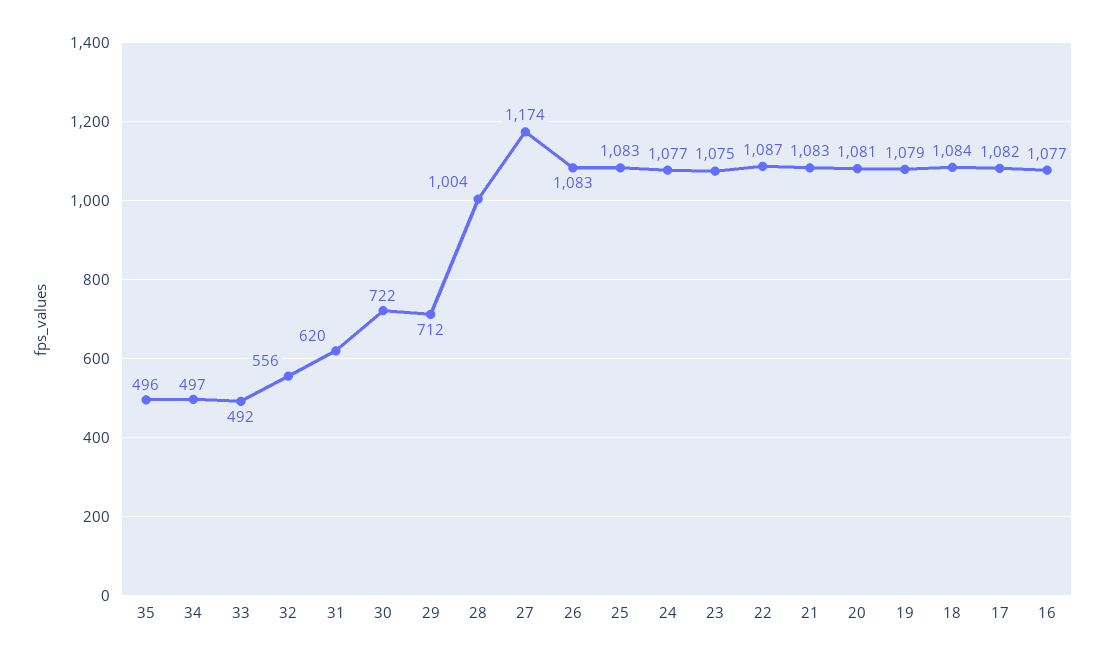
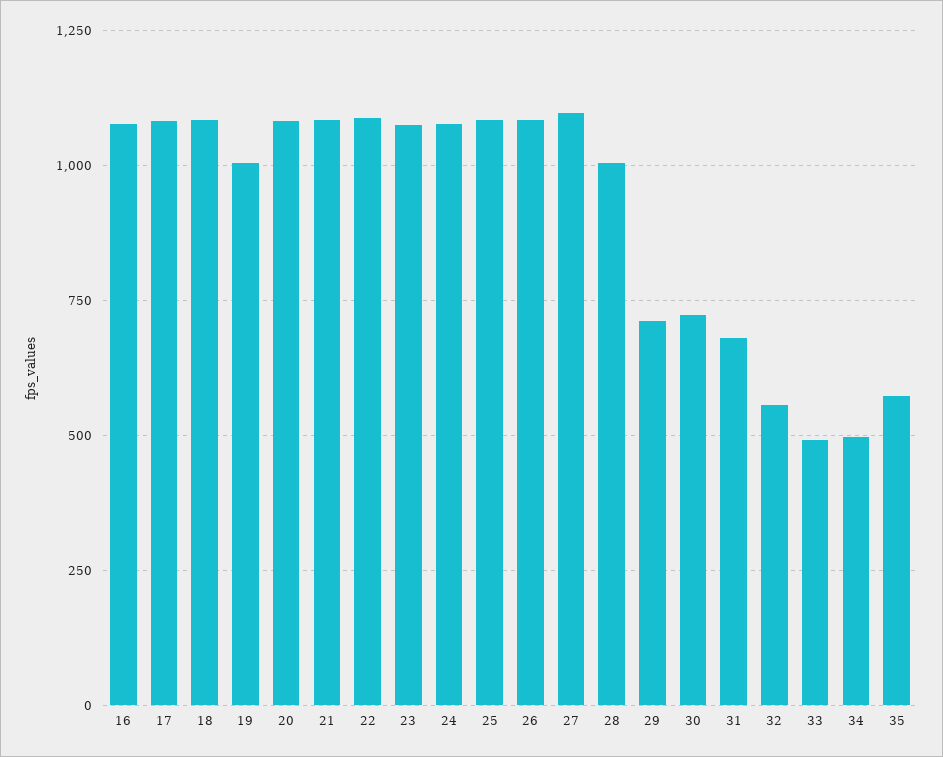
35: 496 -> 575
31: 620 -> 675
27: 1174 -> 1100
19: 1079 -> 1000

